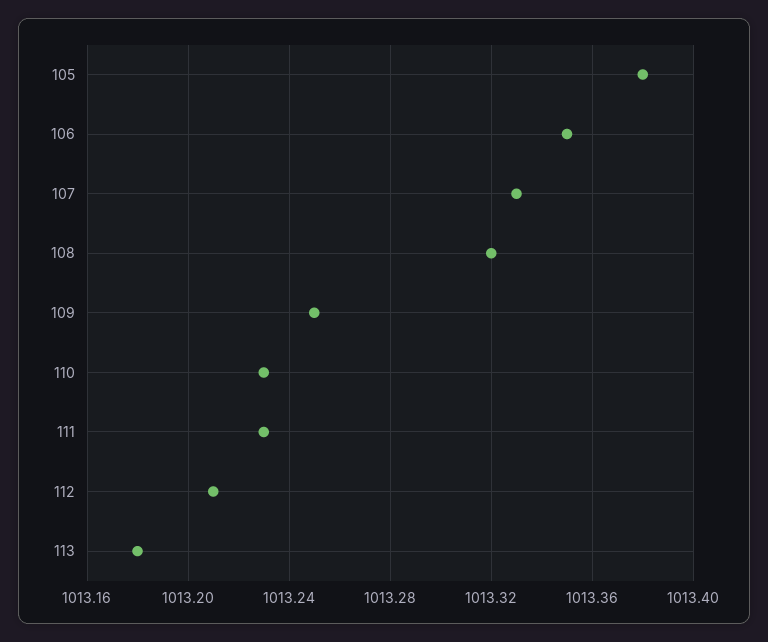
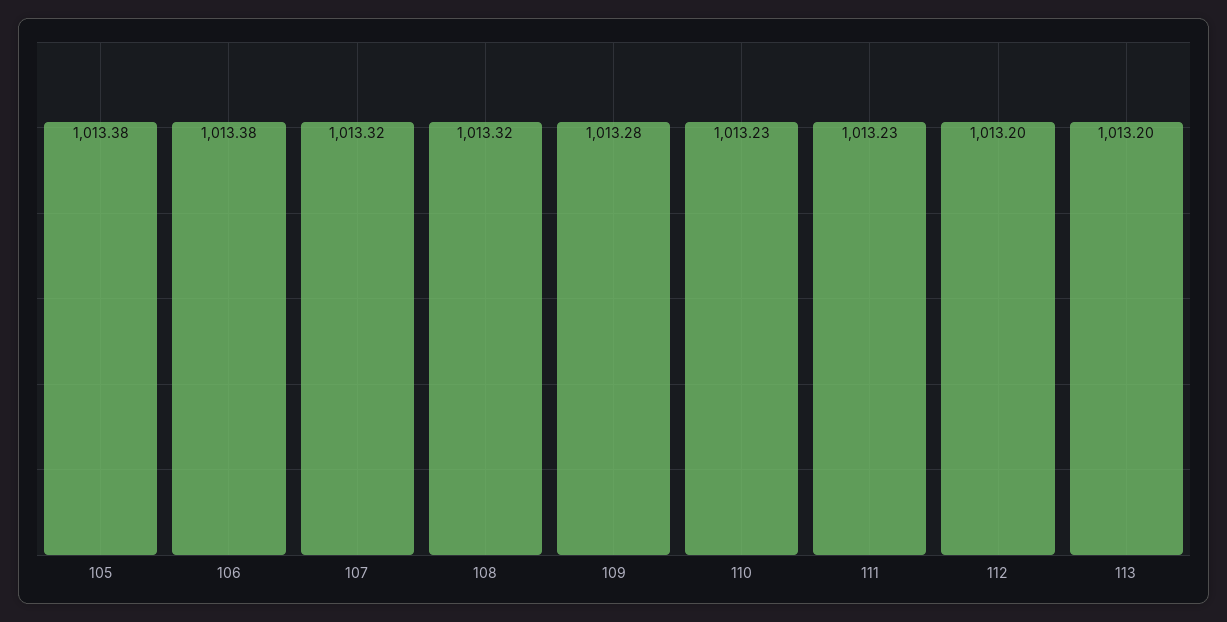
106: 1013.35 -> 1013.38
107: 1013.33 -> 1013.32
109: 1013.25 -> 1013.28
112: 1013.21 -> 1013.2
113: 1013.18 -> 1013.2

